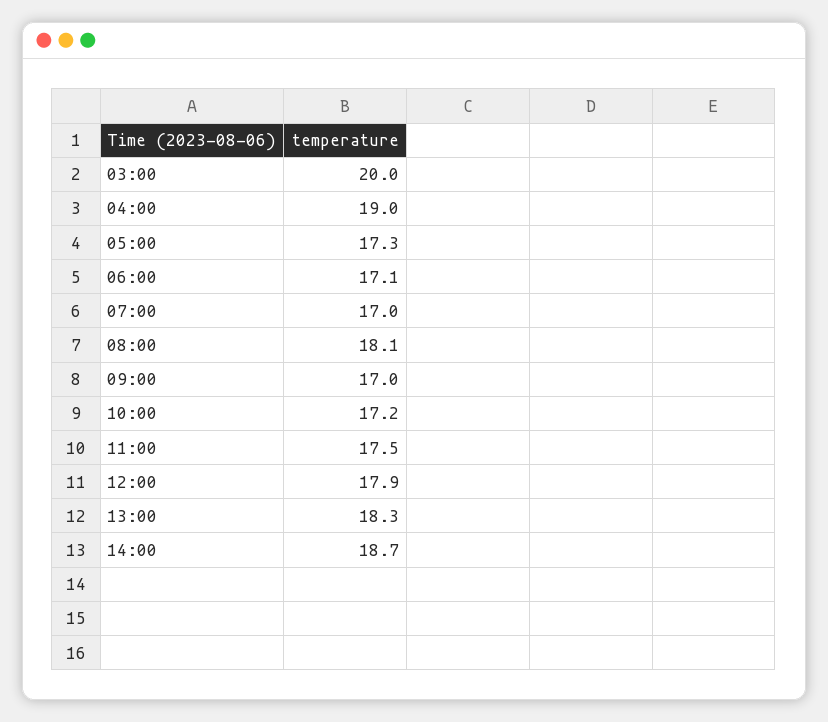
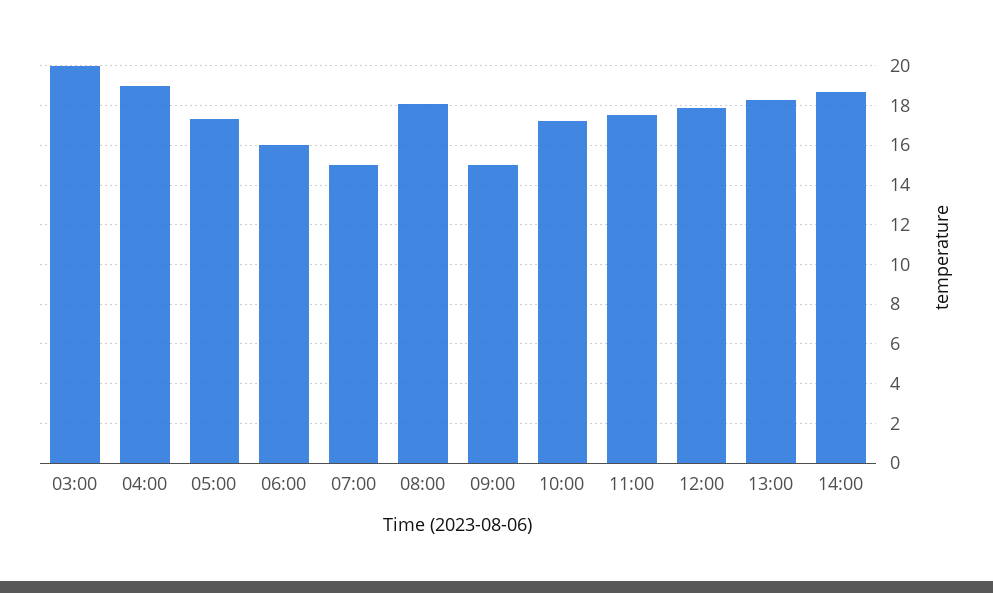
06:00: 17.1 -> 16
07:00: 17 -> 15
09:00: 17 -> 15

